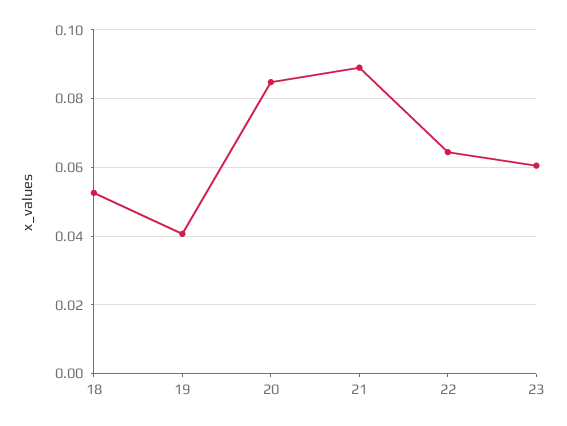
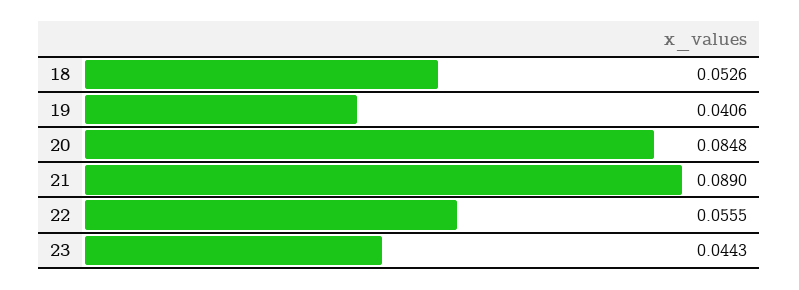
22: 0.064 -> 0.0555
23: 0.06 -> 0.0443

